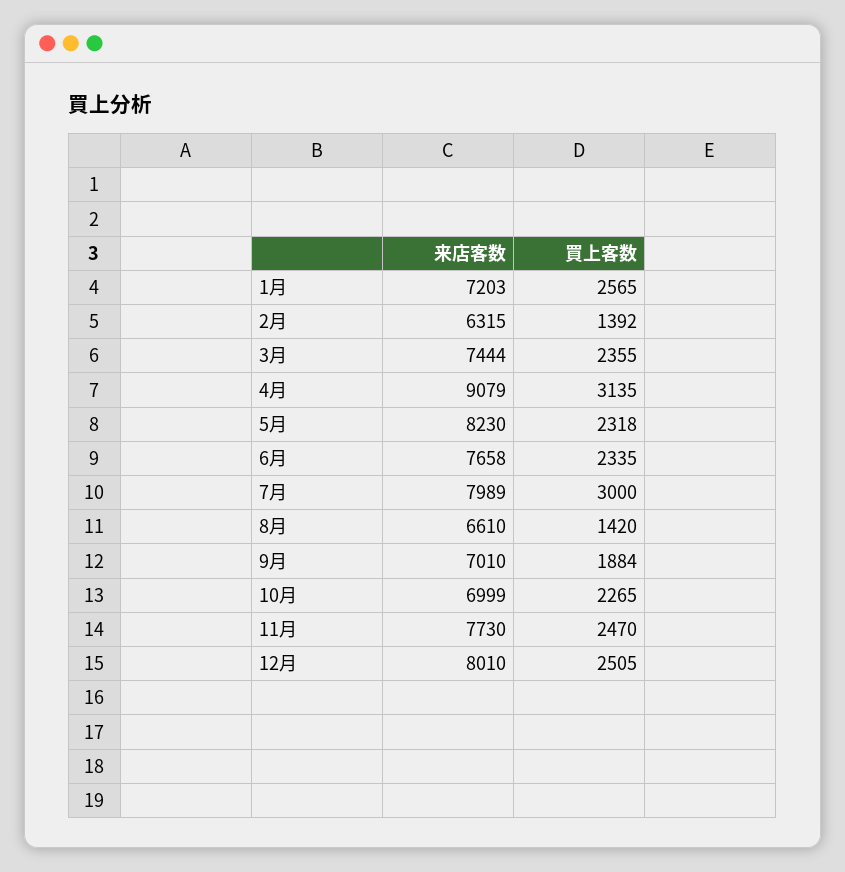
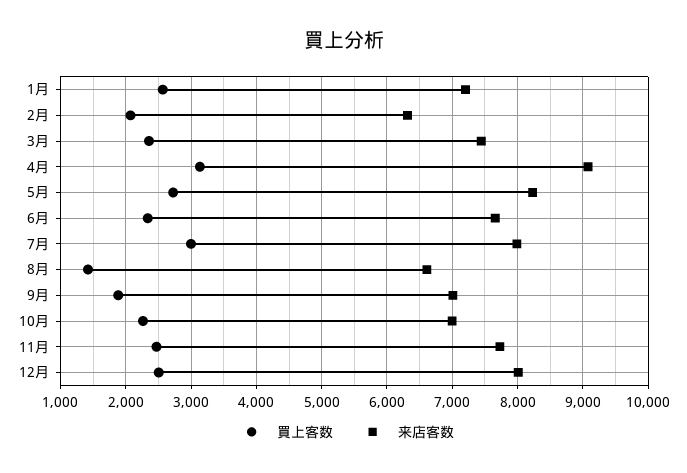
買上客数, 2月: 1392 -> 2100
買上客数, 5月: 2318 -> 2700

